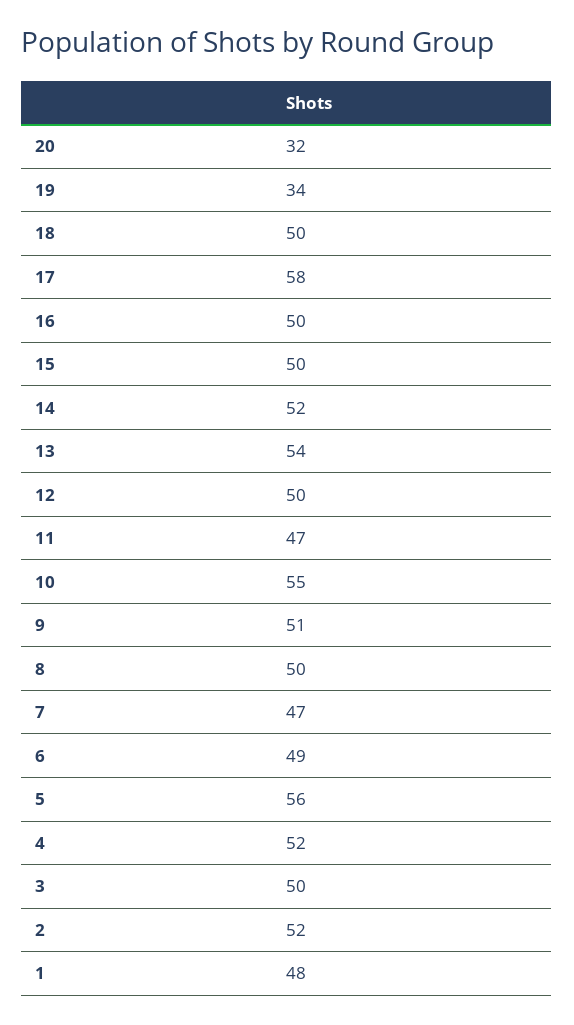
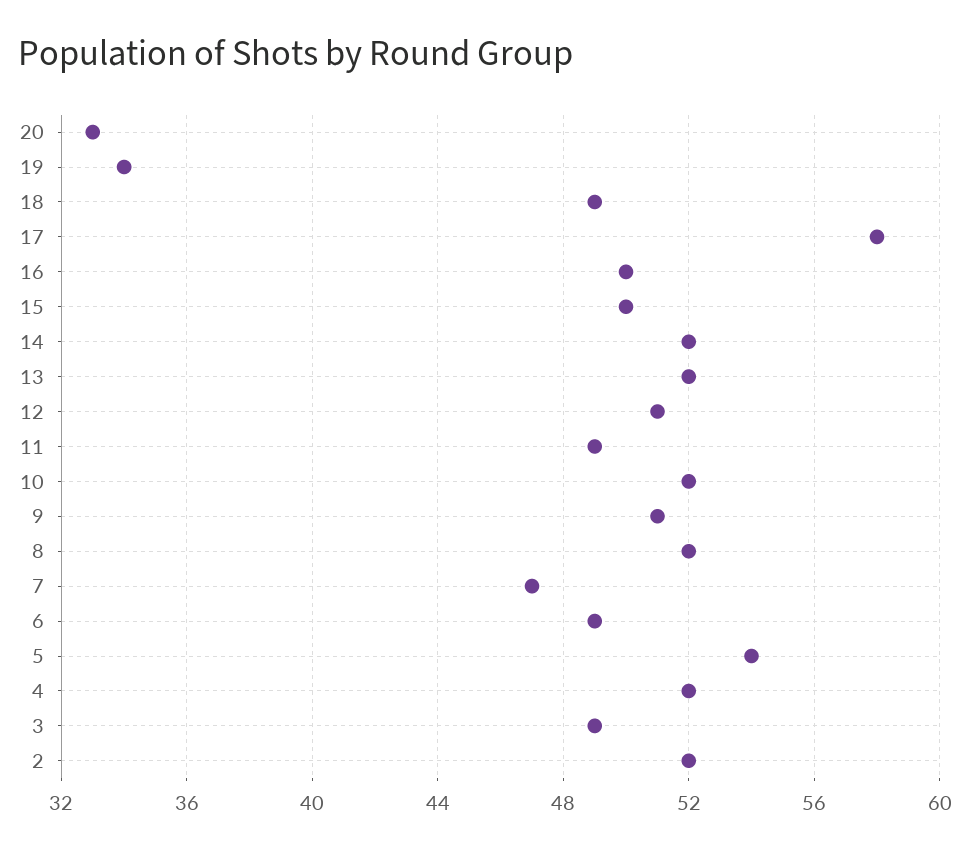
20: 32 -> 33
18: 50 -> 49
13: 54 -> 52
12: 50 -> 51
11: 47 -> 49
10: 55 -> 52
8: 50 -> 52
5: 56 -> 54
3: 50 -> 49
1: 48 -> none

